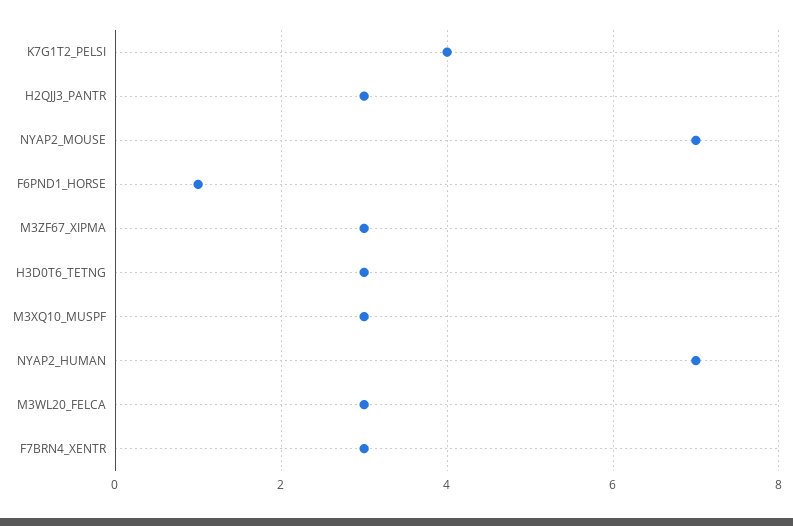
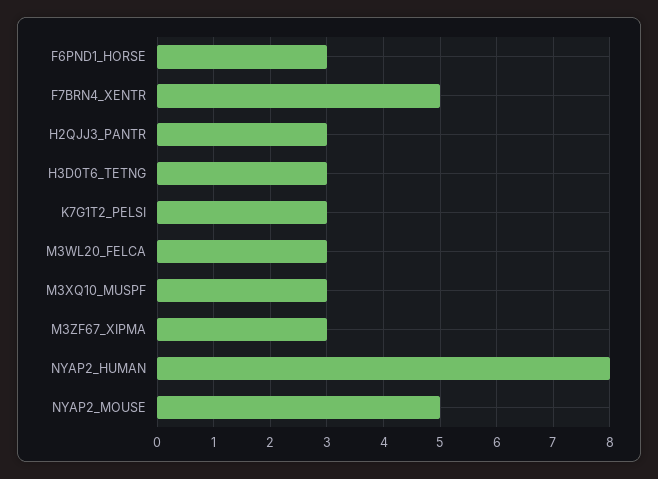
K7G1T2_PELSI: 4 -> 3
NYAP2_MOUSE: 7 -> 5
F6PND1_HORSE: 1 -> 3
NYAP2_HUMAN: 7 -> 8
F7BRN4_XENTR: 3 -> 5

